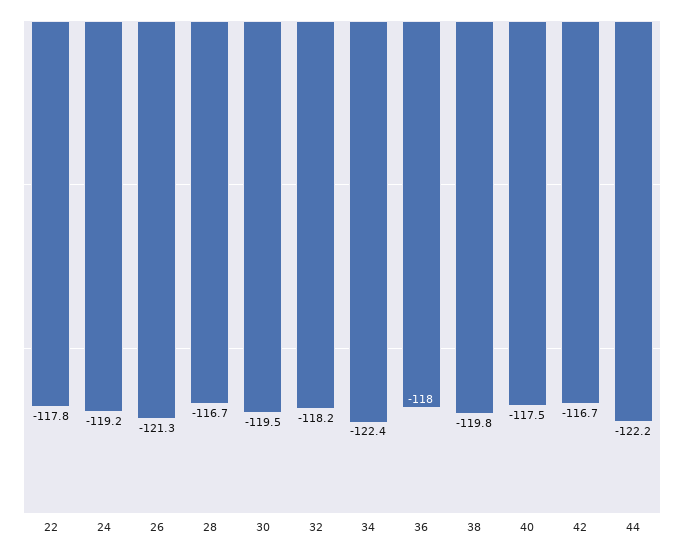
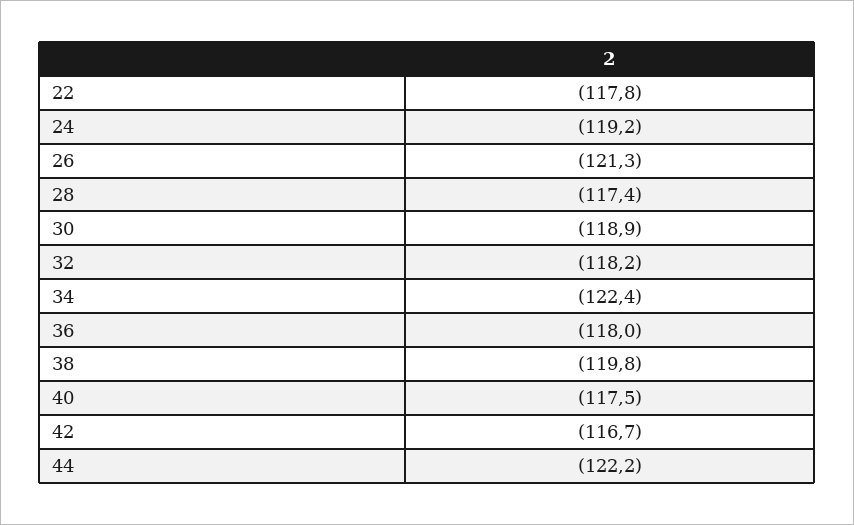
28: -116.7 -> -117.4
30: -119.5 -> -118.9

